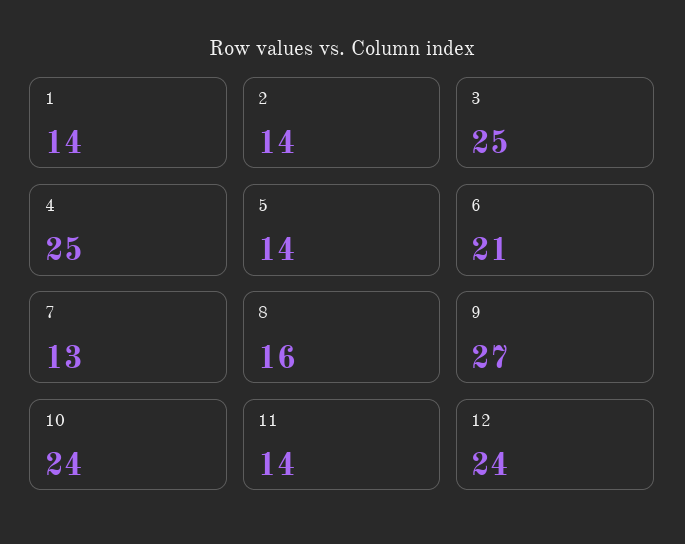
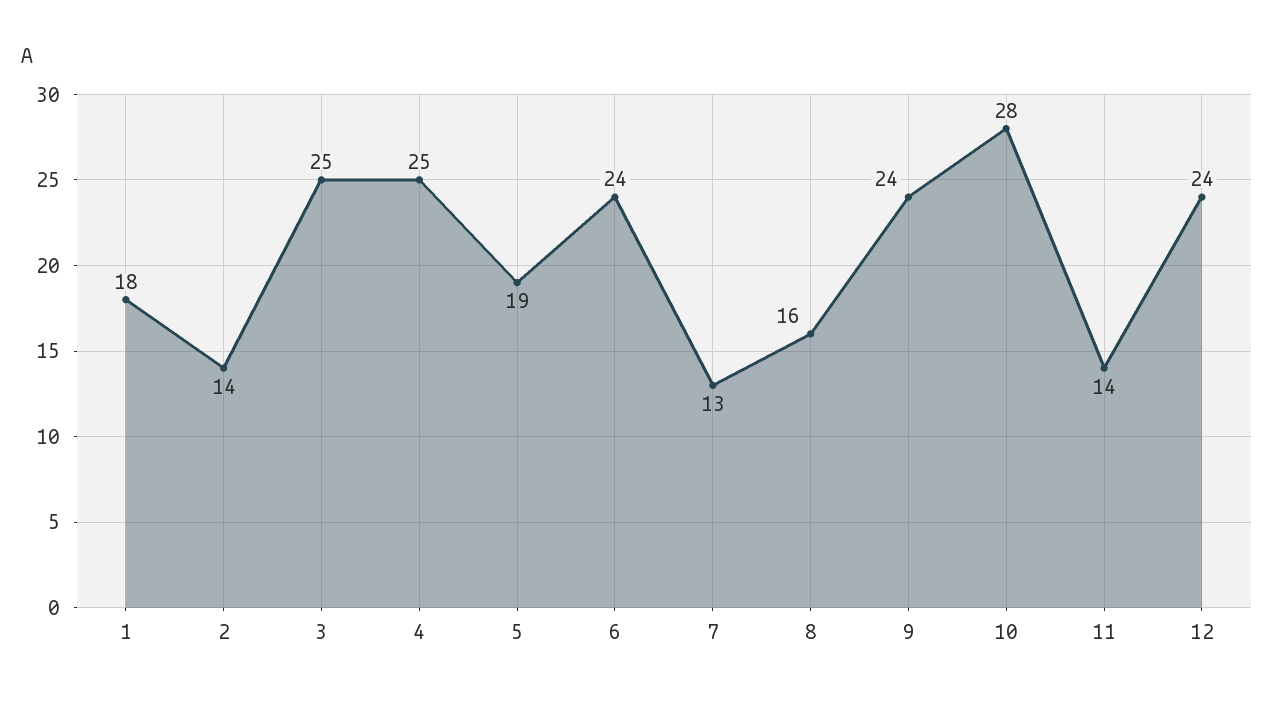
1: 14 -> 18
5: 14 -> 19
6: 21 -> 24
9: 27 -> 24
10: 24 -> 28

